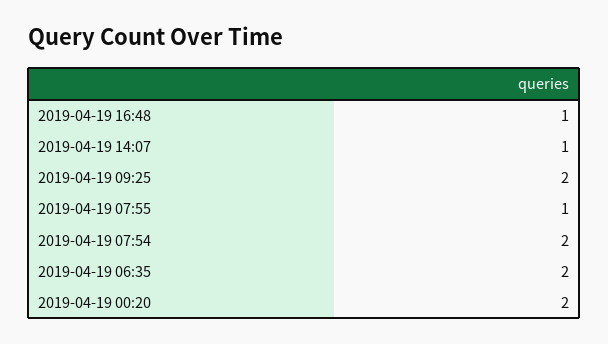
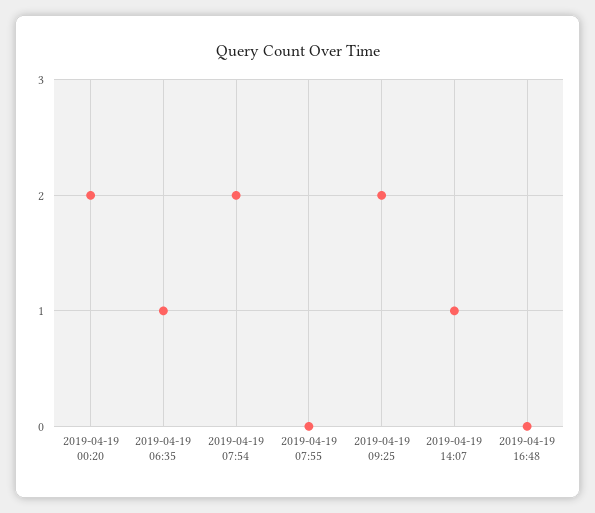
2019-04-19 16:48: 1 -> 0
2019-04-19 07:55: 1 -> 0
2019-04-19 06:35: 2 -> 1

